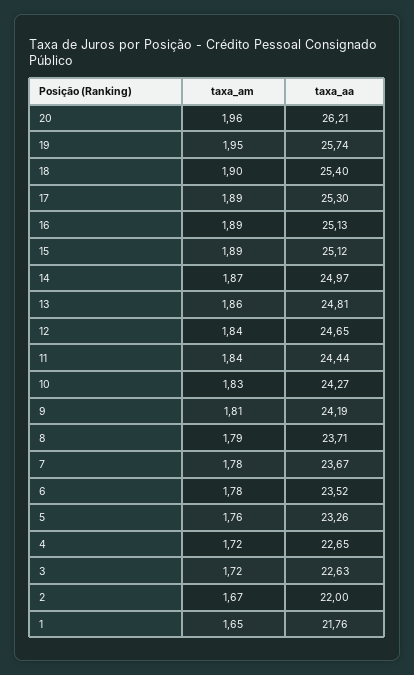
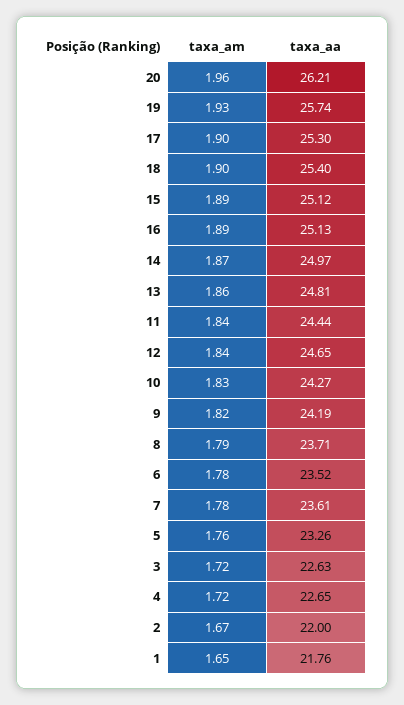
taxa_am, 19: 1.95 -> 1.93
taxa_am, 17: 1.89 -> 1.9
taxa_am, 9: 1.81 -> 1.82
taxa_aa, 7: 23.67 -> 23.61

